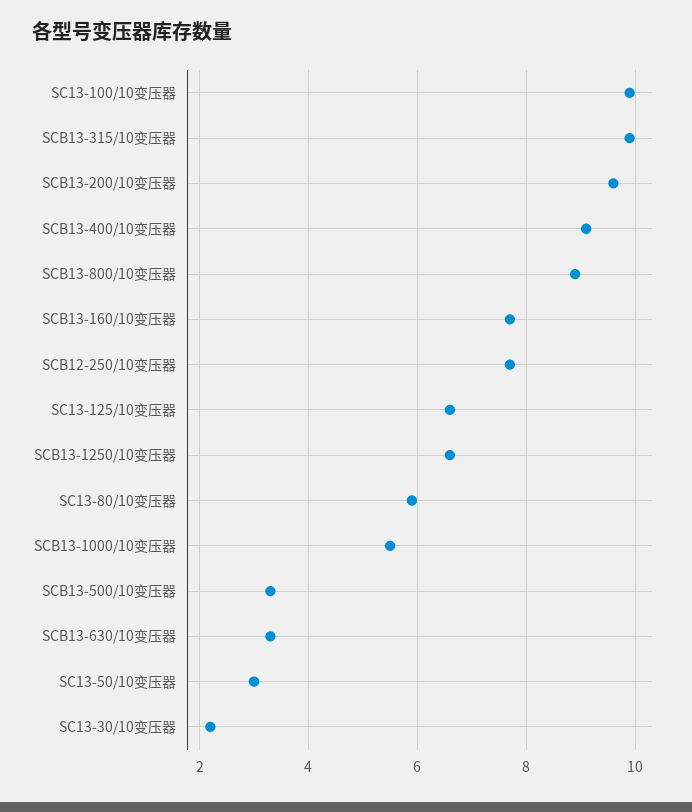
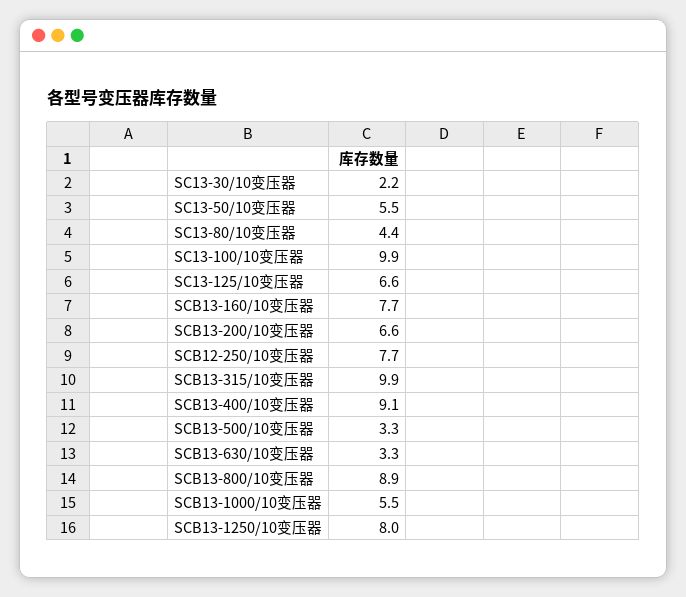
SCB13-200/10变压器: 9.5 -> 6.6
SCB13-1250/10变压器: 6.5 -> 8
SC13-80/10变压器: 6 -> 4.4
SC13-50/10变压器: 3 -> 5.5

